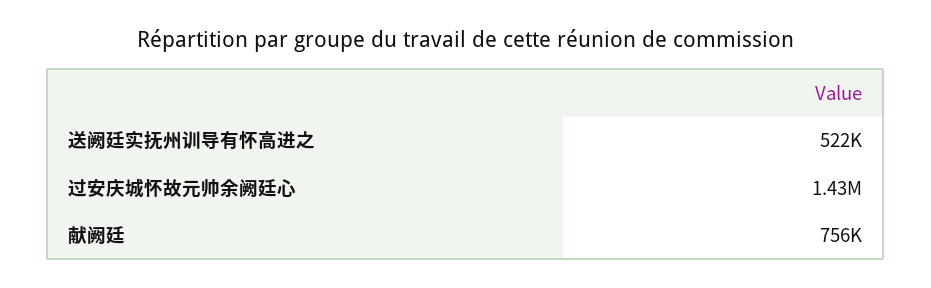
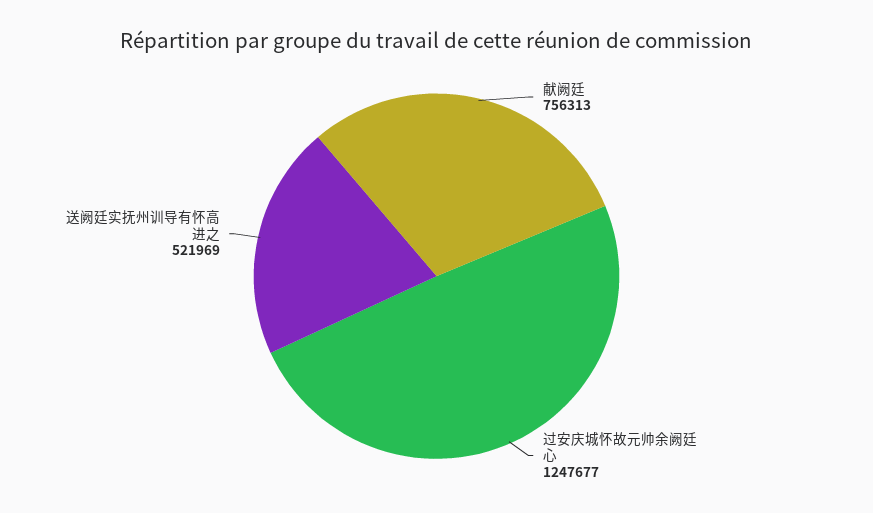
过安庆城怀故元帅余阙廷心: 1430000 -> 1247677

